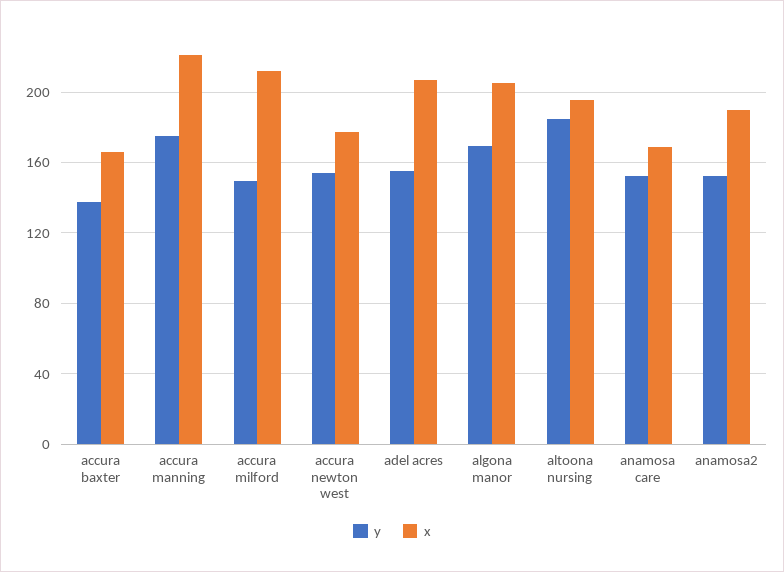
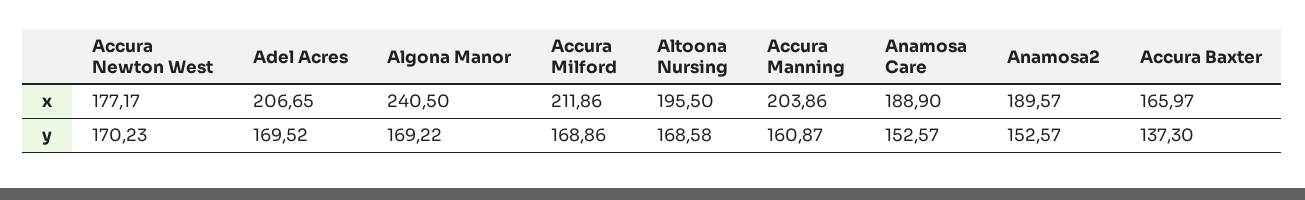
y, accura manning: 175 -> 160.87
x, accura manning: 220 -> 203.86
y, accura milford: 150 -> 168.86
y, accura newton west: 155 -> 170.23
y, adel acres: 155 -> 169.52
x, algona manor: 205 -> 240.5
y, altoona nursing: 185 -> 168.58
x, anamosa care: 170 -> 188.9

